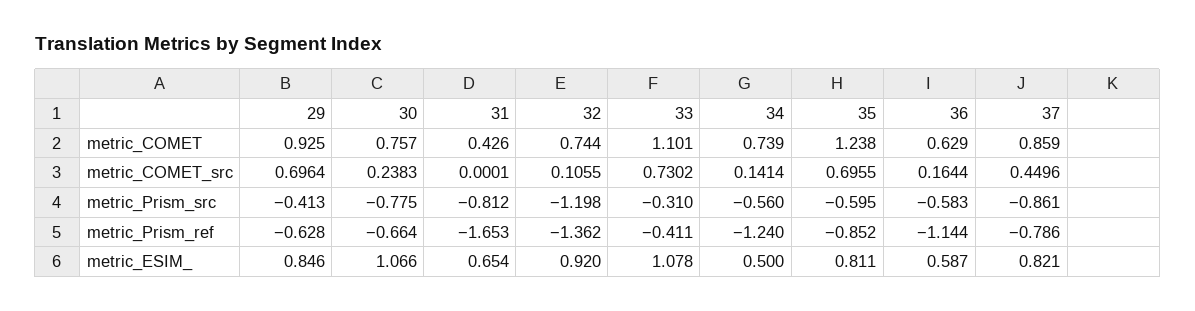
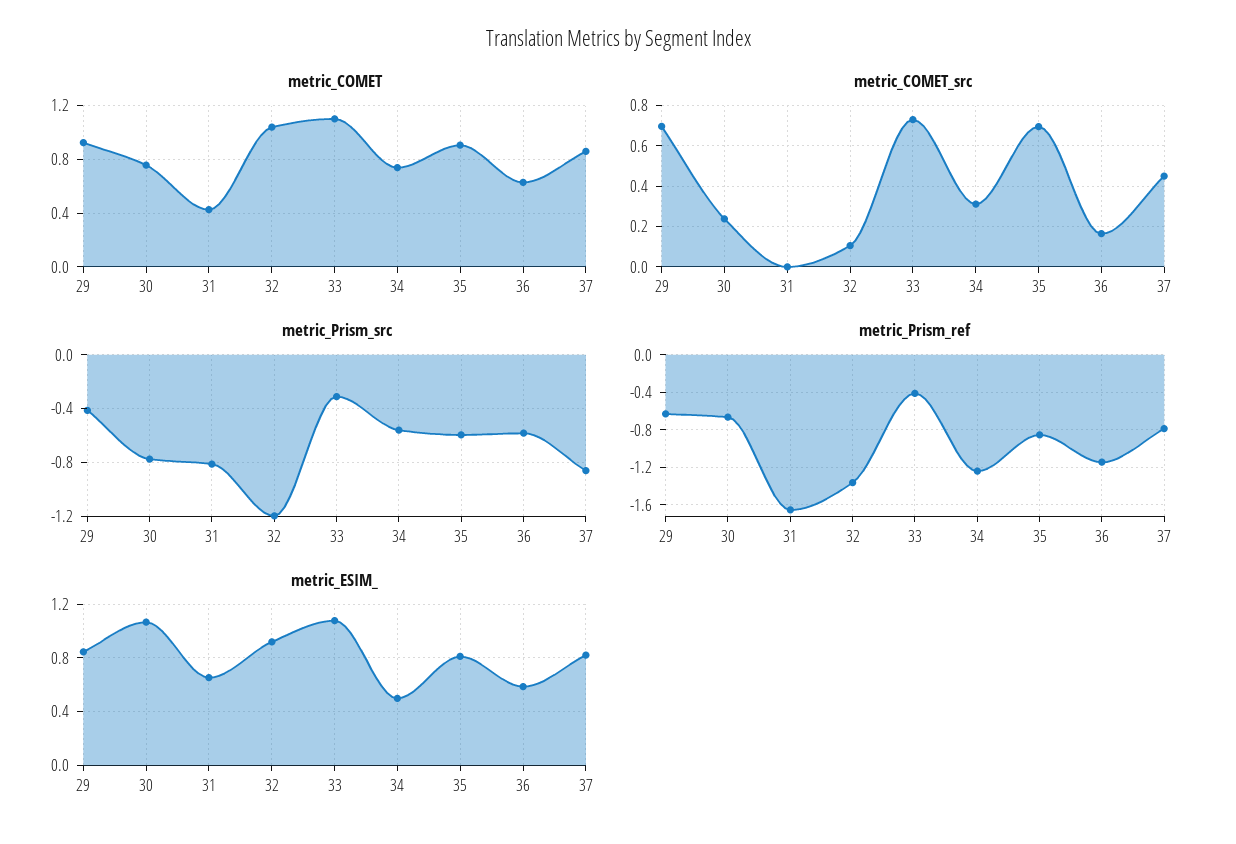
metric_COMET, 32: 0.744 -> 1.05
metric_COMET, 35: 1.238 -> 0.9
metric_COMET_src, 34: 0.1414 -> 0.3

